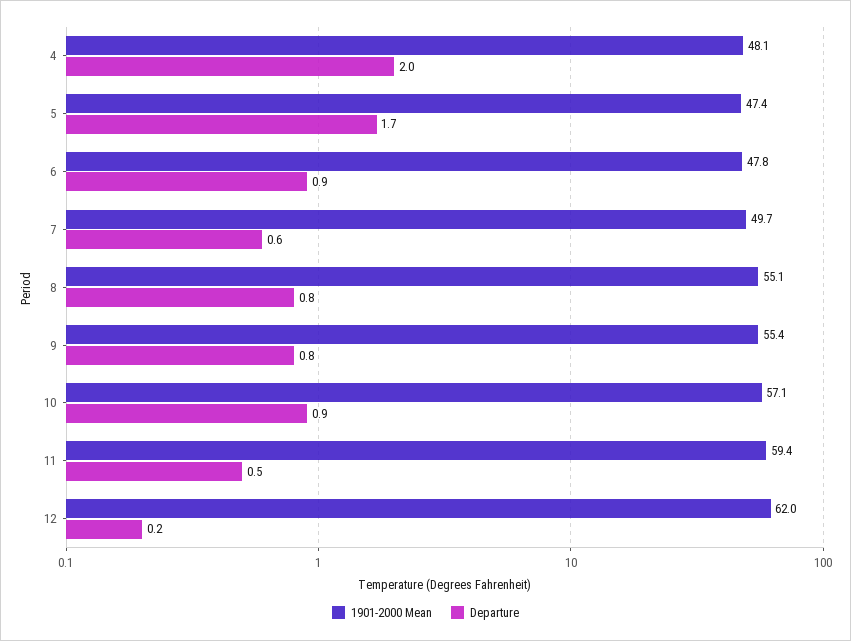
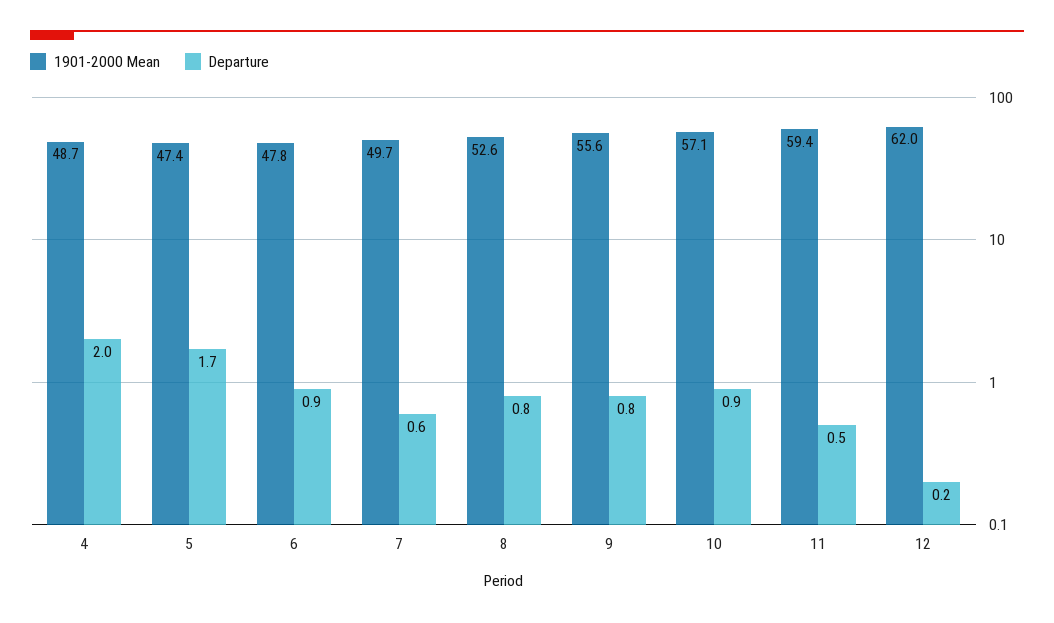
1901-2000 Mean, 4: 48.1 -> 48.7
1901-2000 Mean, 8: 55.1 -> 52.6
1901-2000 Mean, 9: 55.4 -> 55.6

